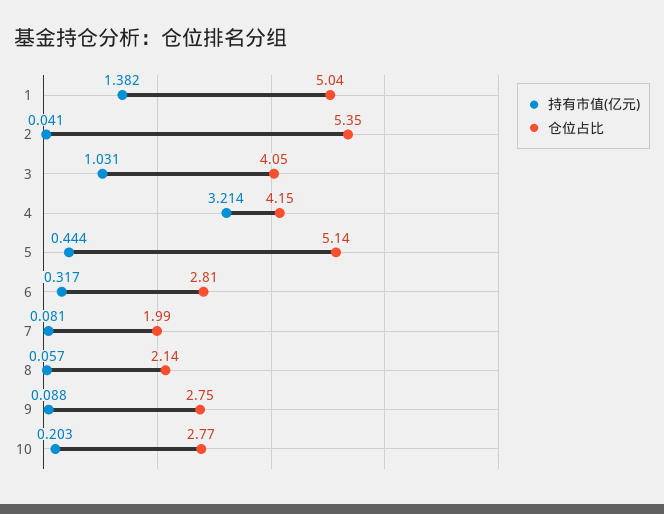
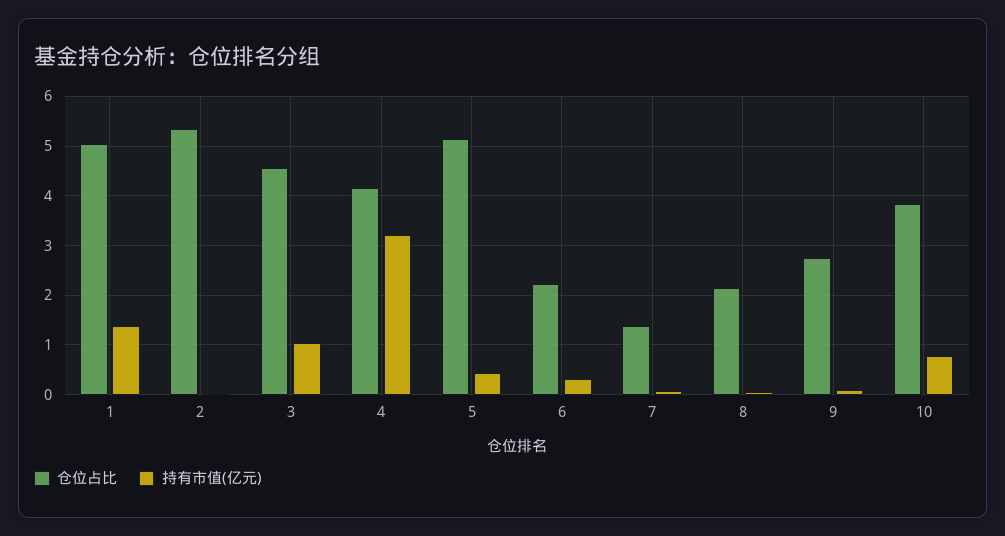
仓位占比, 3: 4.05 -> 4.6
仓位占比, 6: 2.81 -> 2.2
仓位占比, 7: 1.99 -> 1.4
持有市值(亿元), 10: 0.203 -> 0.8
仓位占比, 10: 2.77 -> 3.8

